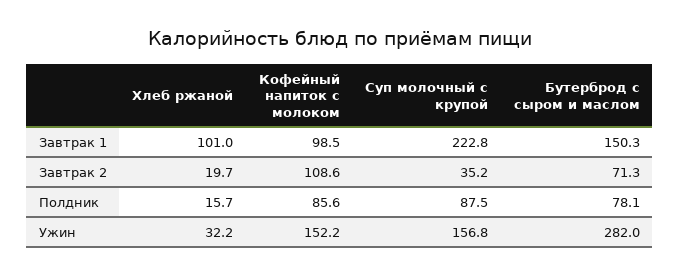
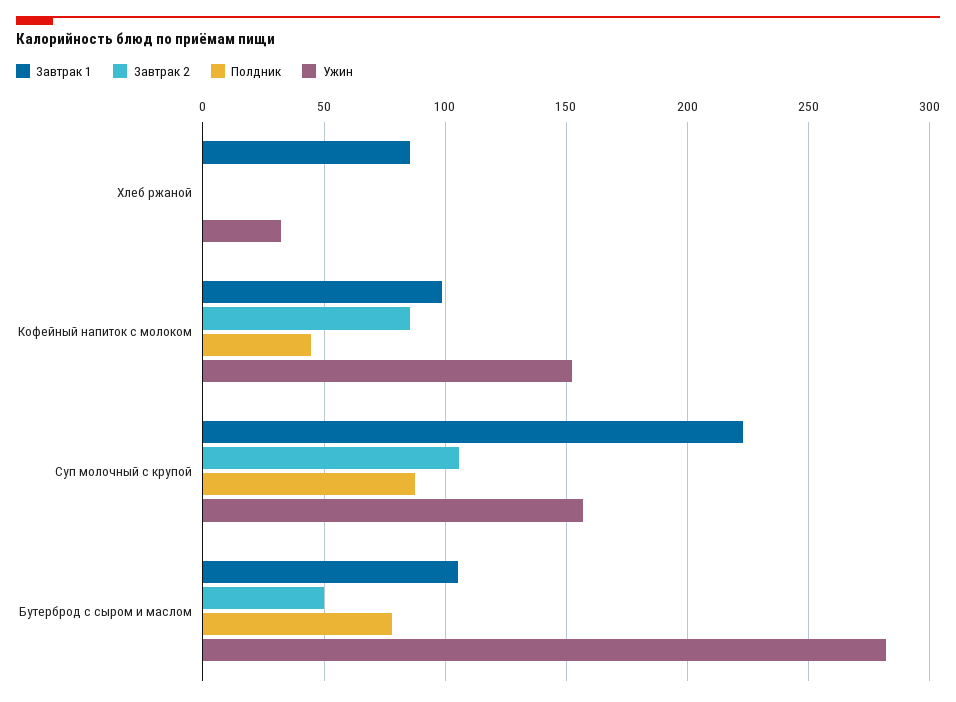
Завтрак 1, Хлеб ржаной: 101 -> 85
Завтрак 1, Бутерброд с сыром и маслом: 150.3 -> 105
Завтрак 2, Хлеб ржаной: 19.7 -> 0
Завтрак 2, Кофейный напиток с молоком: 108.6 -> 85
Завтрак 2, Суп молочный с крупой: 35.2 -> 105
Завтрак 2, Бутерброд с сыром и маслом: 71.3 -> 50
Полдник, Хлеб ржаной: 15.7 -> 0
Полдник, Кофейный напиток с молоком: 85.6 -> 45

